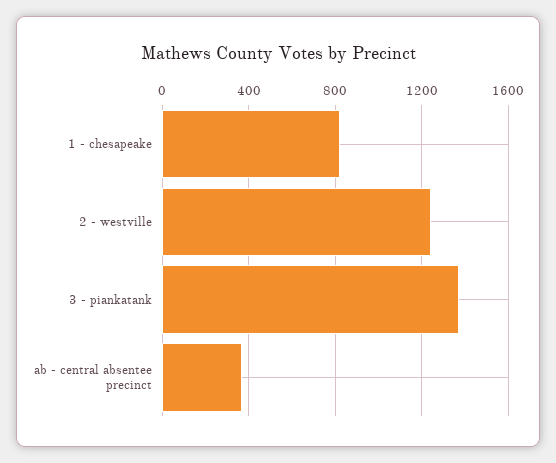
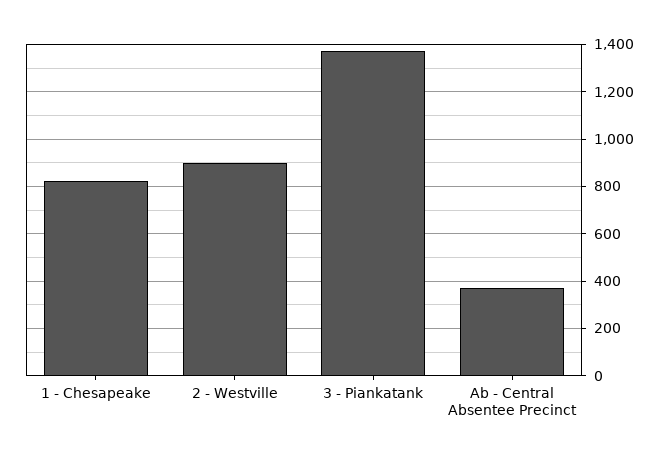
2 - westville: 1250 -> 900

